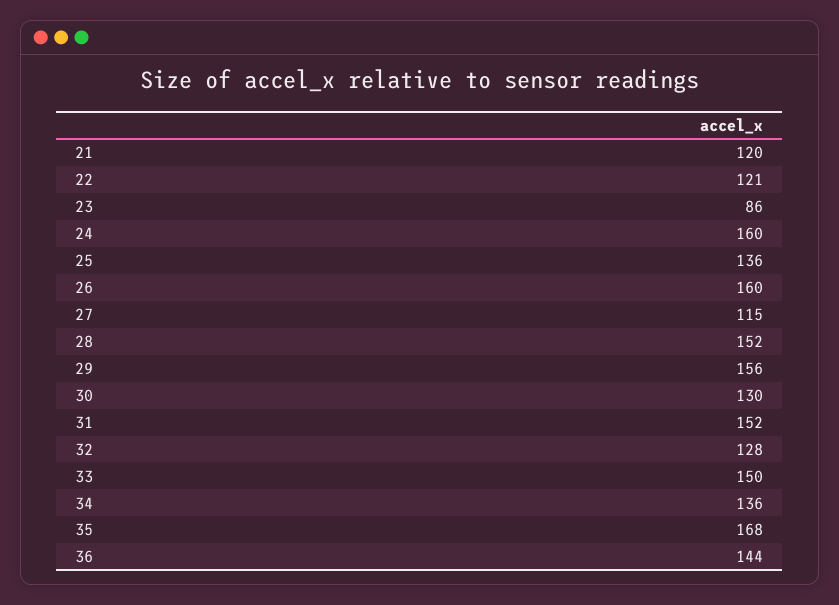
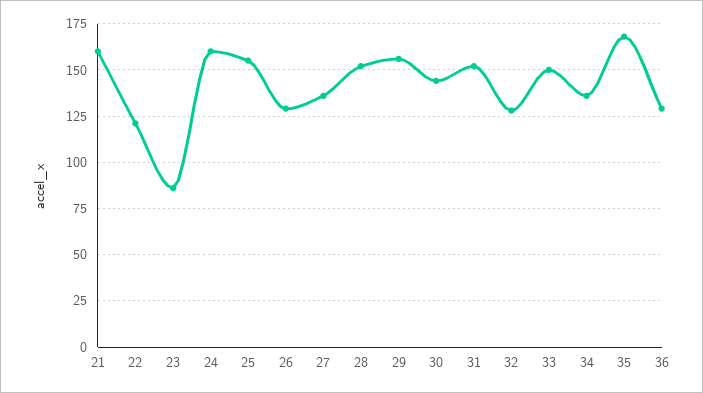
21: 120 -> 160
25: 136 -> 155
26: 160 -> 130
27: 115 -> 135
30: 130 -> 145
36: 144 -> 130

